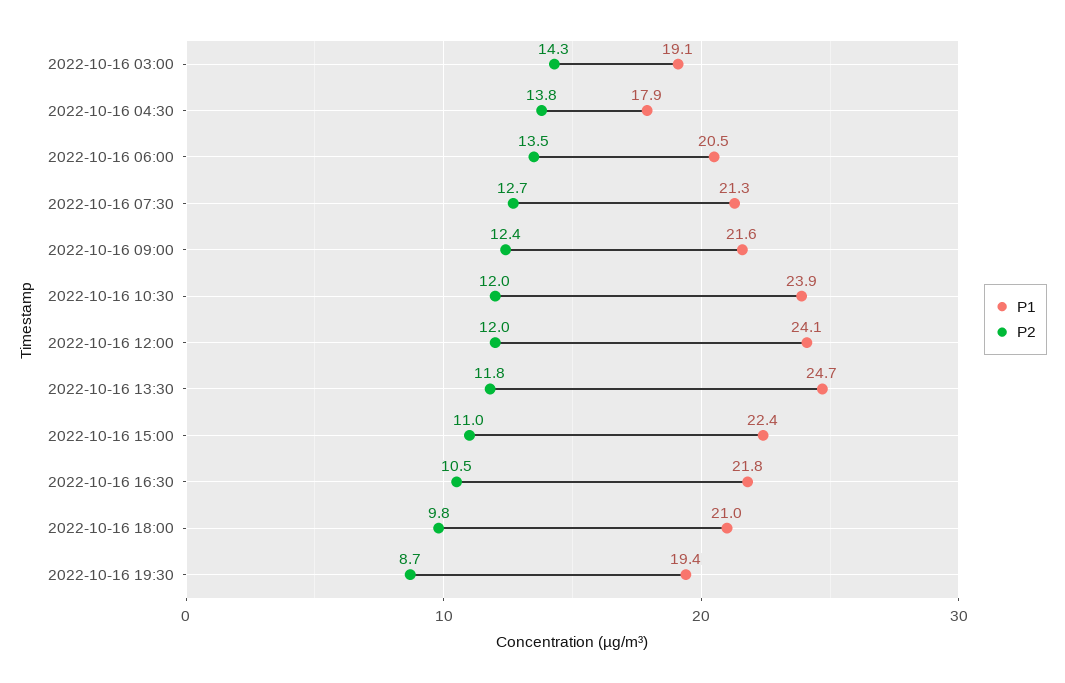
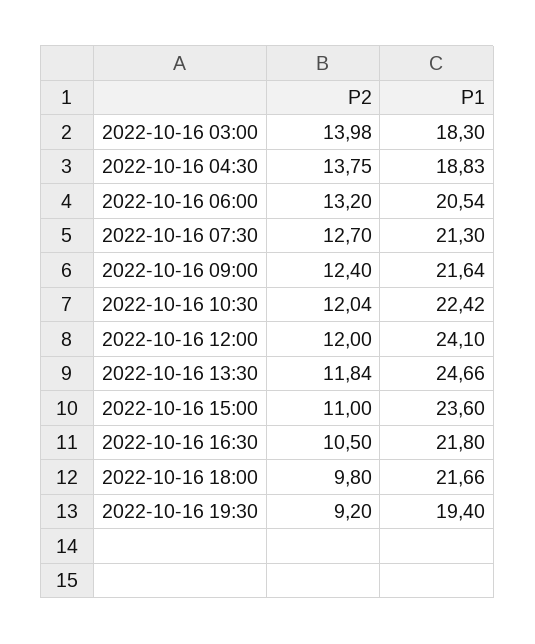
P1, 2022-10-16 03:00: 19.1 -> 18.3
P2, 2022-10-16 03:00: 14.3 -> 13.98
P1, 2022-10-16 04:30: 17.9 -> 18.83
P2, 2022-10-16 06:00: 13.5 -> 13.2
P1, 2022-10-16 10:30: 23.9 -> 22.42
P1, 2022-10-16 15:00: 22.4 -> 23.6
P1, 2022-10-16 18:00: 21 -> 21.66
P2, 2022-10-16 19:30: 8.7 -> 9.2

